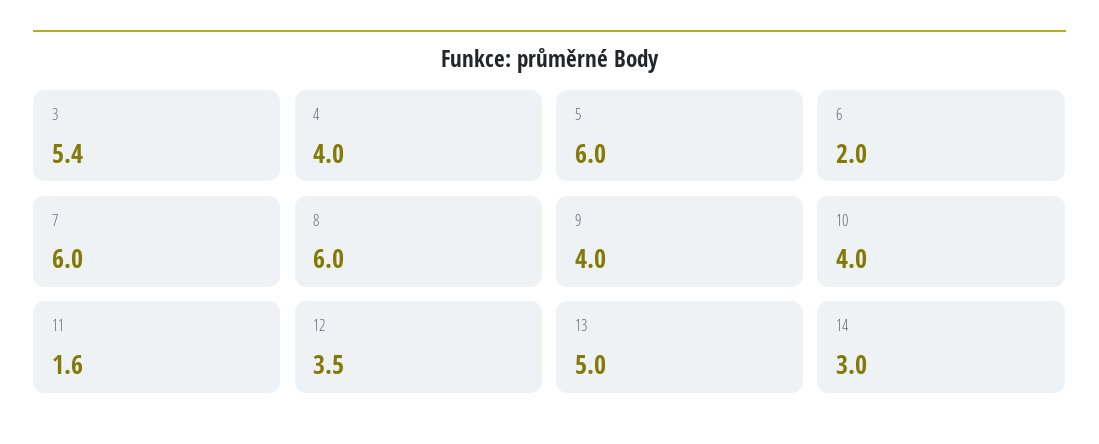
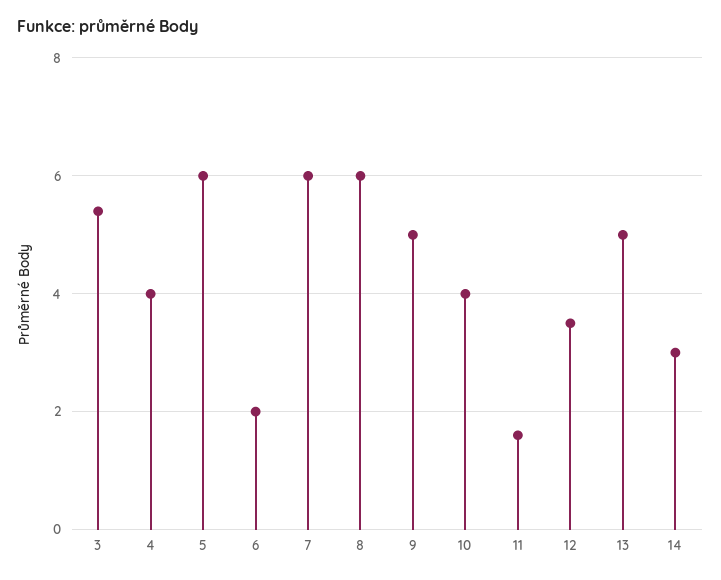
9: 4 -> 5

